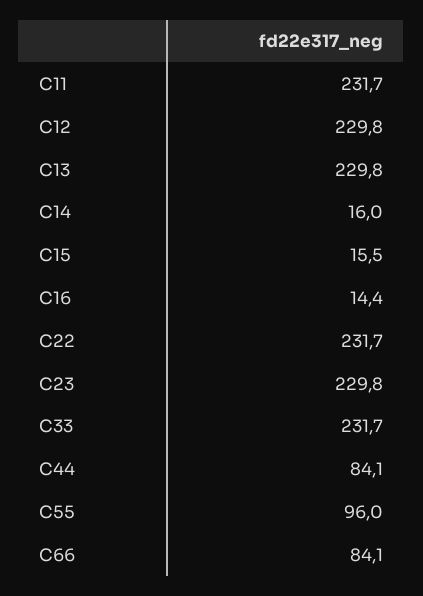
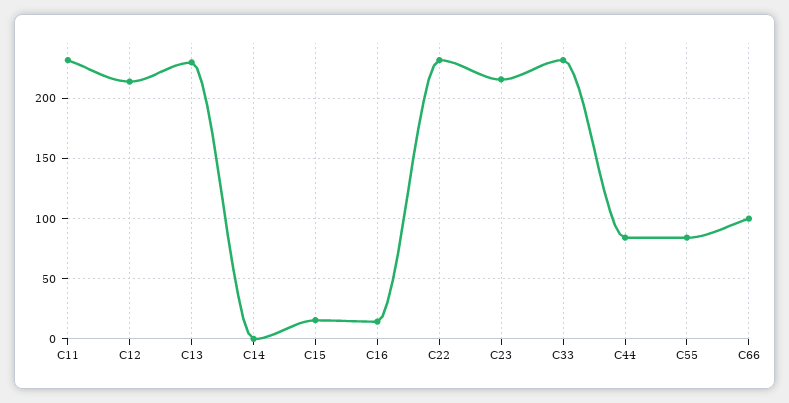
C12: 229.8 -> 215
C14: 16 -> 0
C23: 229.8 -> 215
C55: 96 -> 85
C66: 84.1 -> 100

